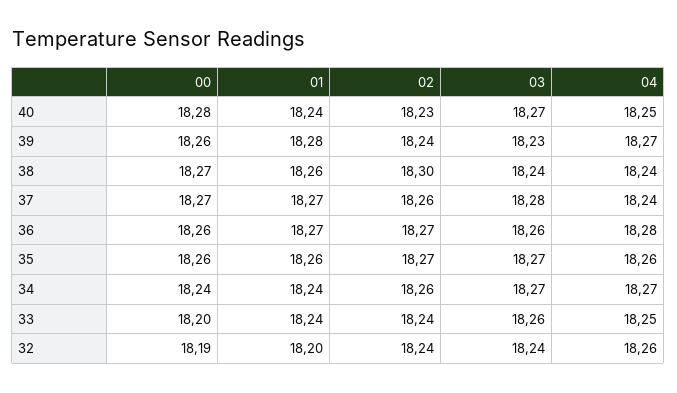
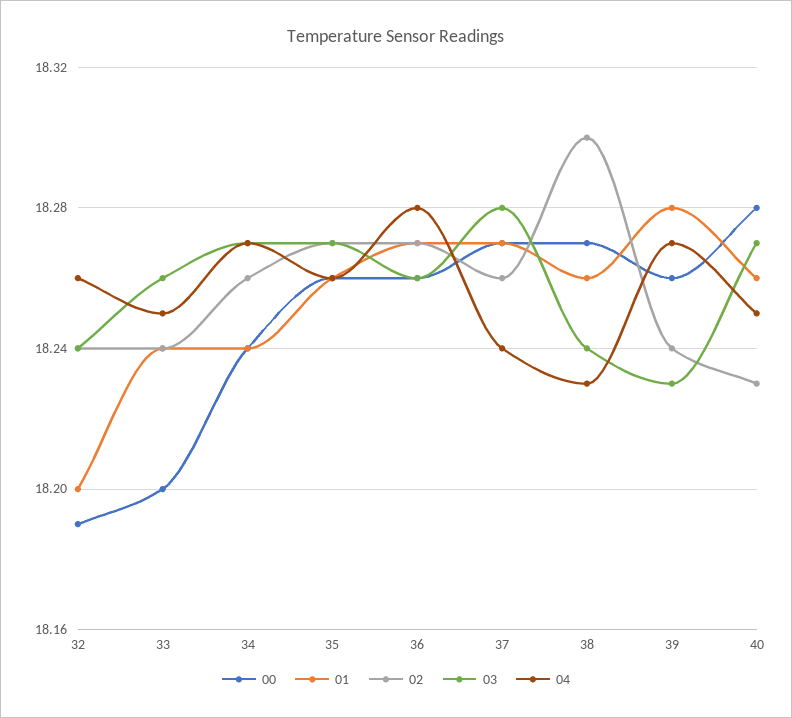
01, 40: 18.24 -> 18.26
04, 38: 18.24 -> 18.23

